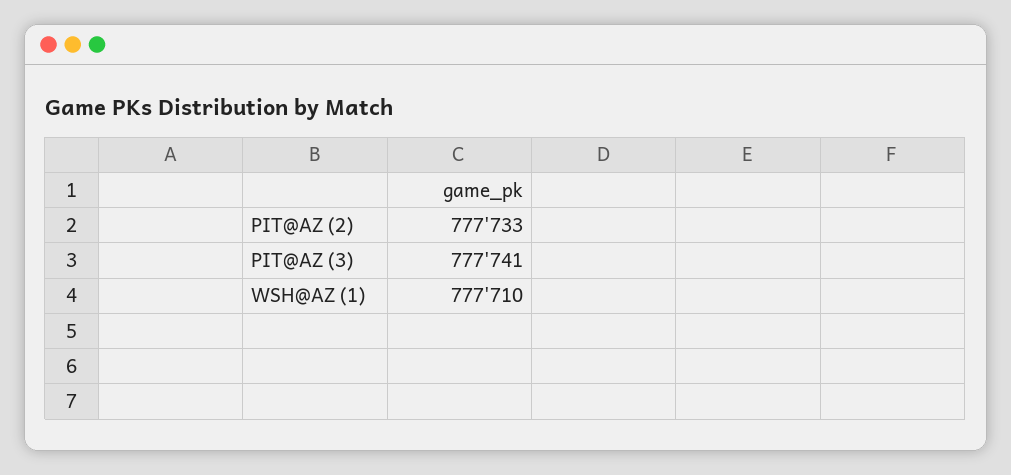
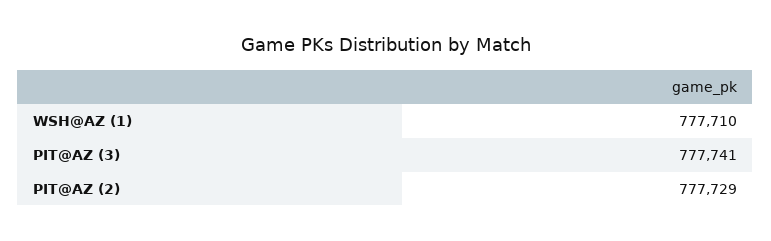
PIT@AZ (2): 777733 -> 777729

